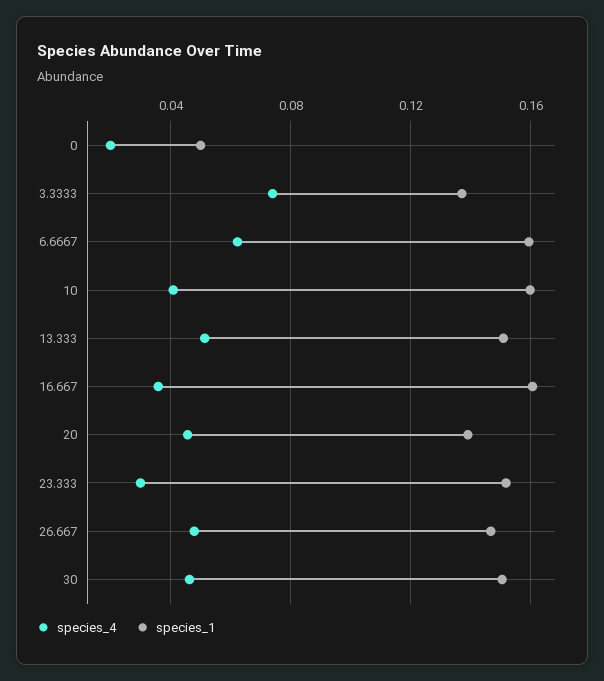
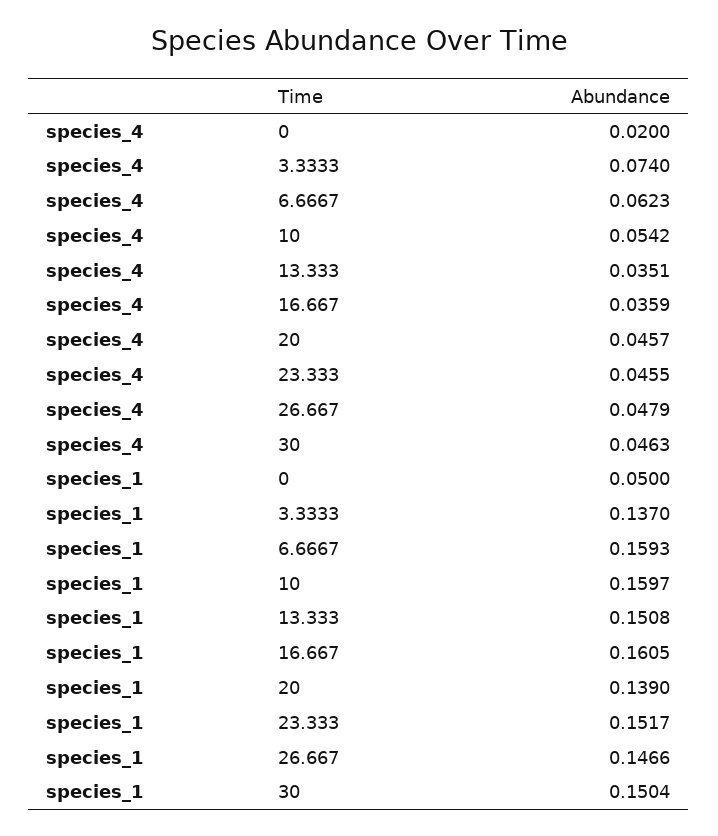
species_4, 10: 0.04 -> 0.0542
species_4, 13.333: 0.05 -> 0.0351
species_4, 23.333: 0.03 -> 0.0455

